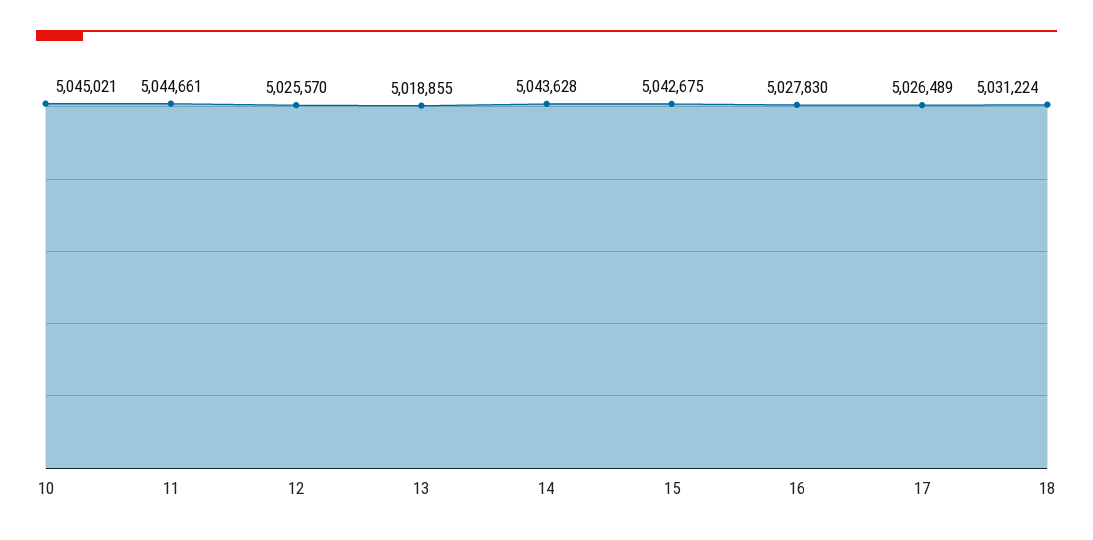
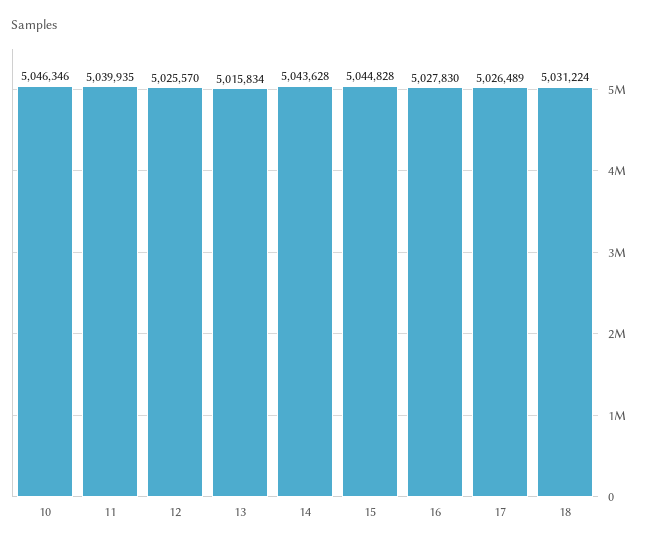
10: 5045021 -> 5046346
11: 5044661 -> 5039935
13: 5018855 -> 5015834
15: 5042675 -> 5044828

